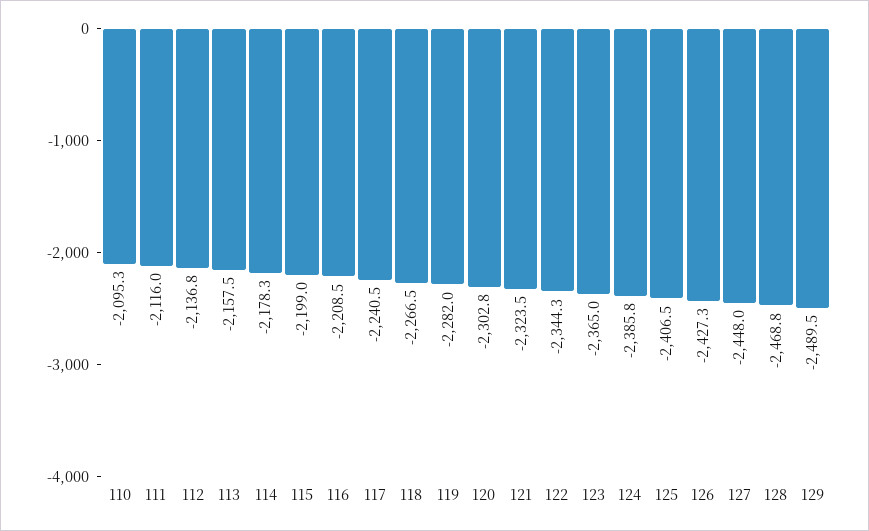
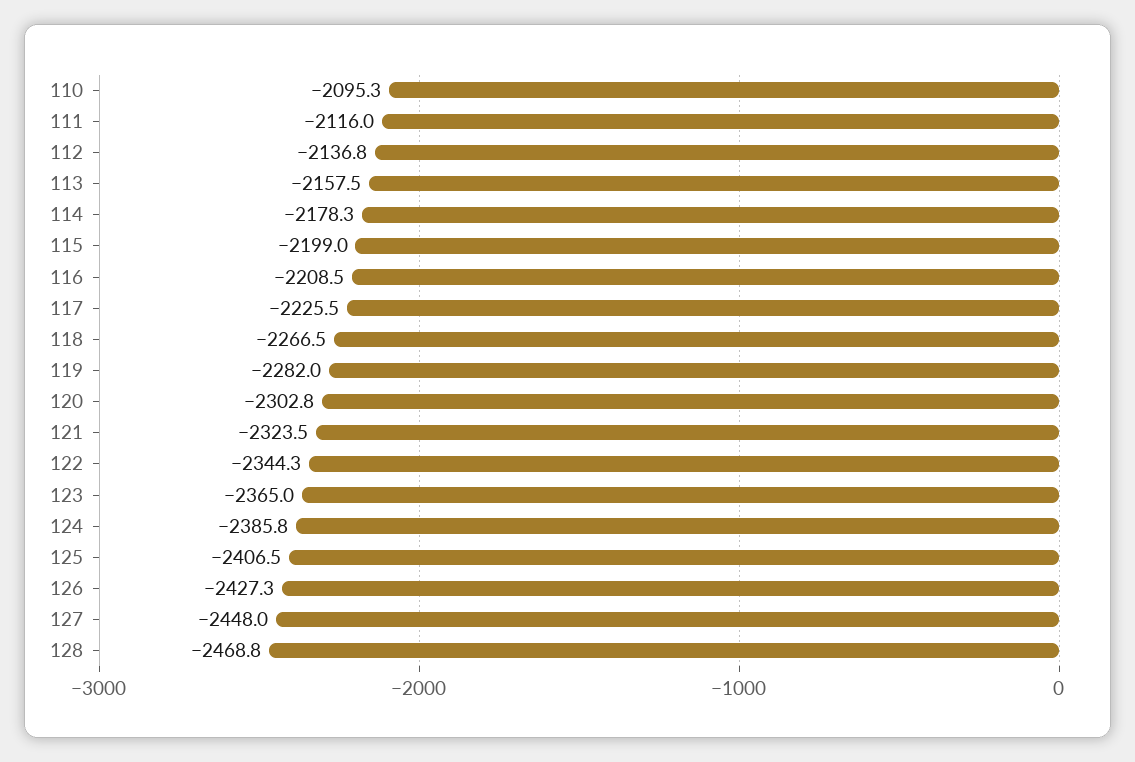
117: -2240.5 -> -2225.5
129: -2489.5 -> none

